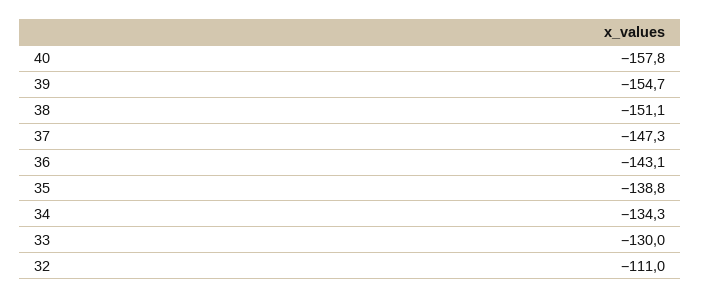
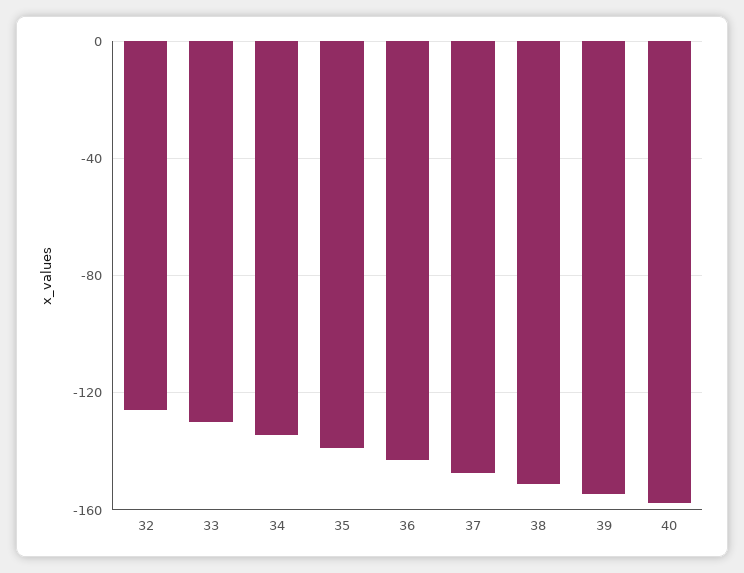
32: -111 -> -125

